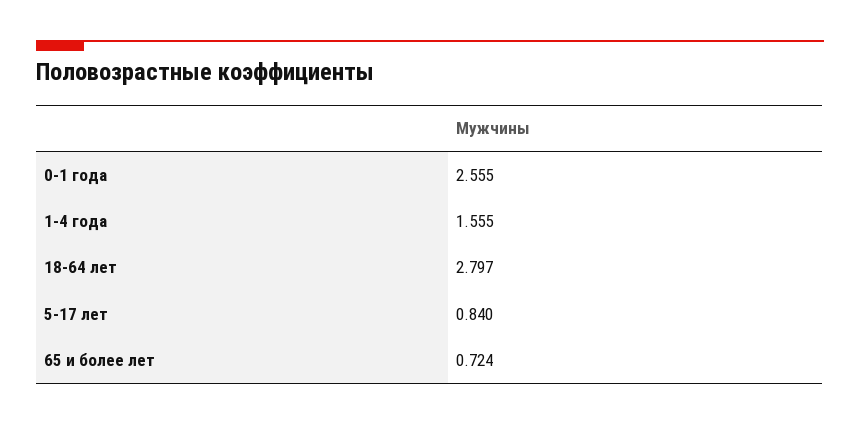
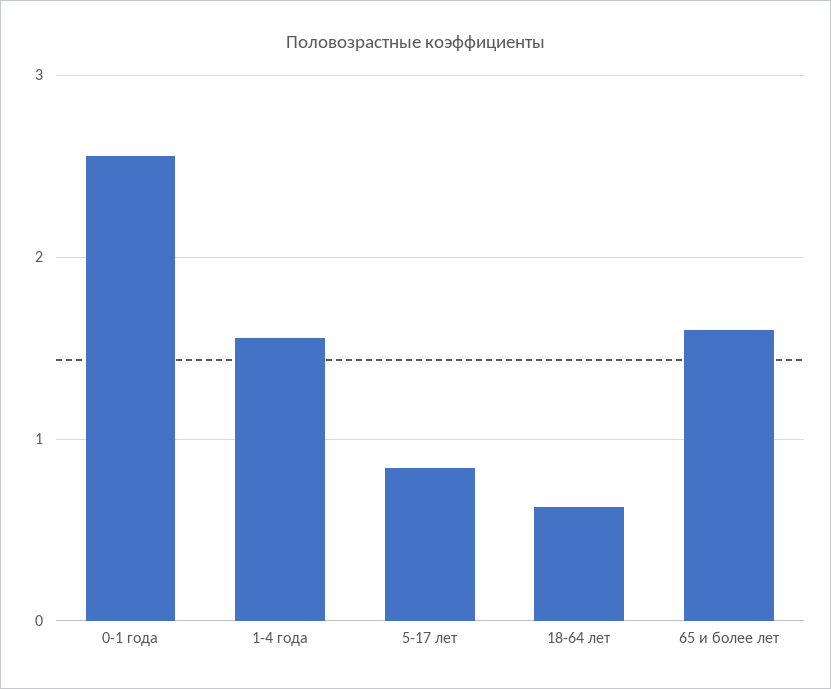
18-64 лет: 2.797 -> 0.6
65 и более лет: 0.724 -> 1.6

